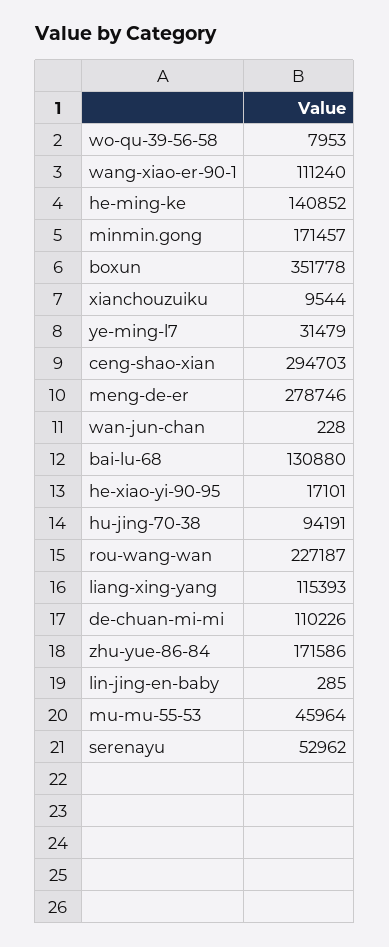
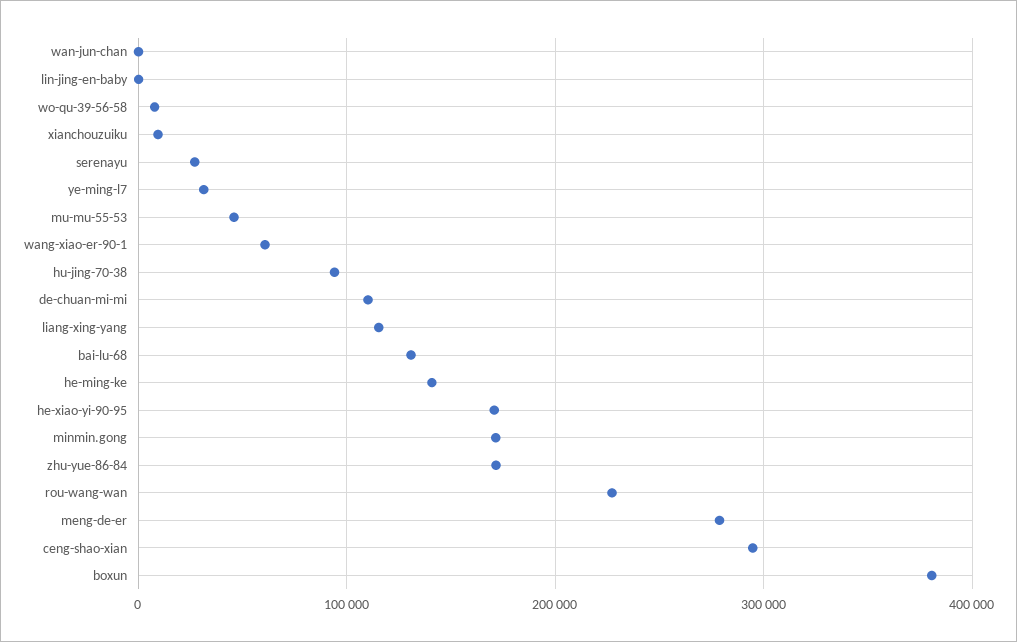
wang-xiao-er-90-1: 111240 -> 60000
boxun: 351778 -> 380000
he-xiao-yi-90-95: 17101 -> 170000
serenayu: 52962 -> 30000

